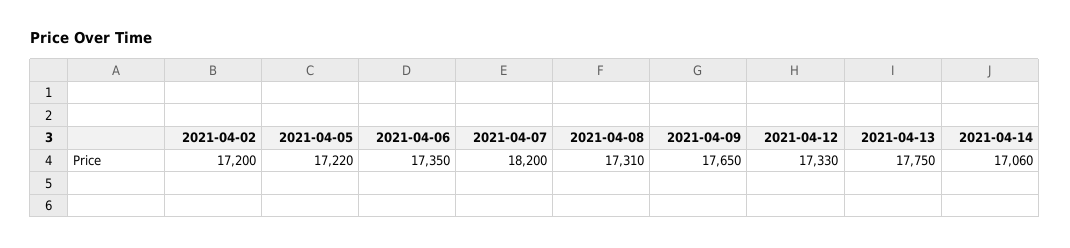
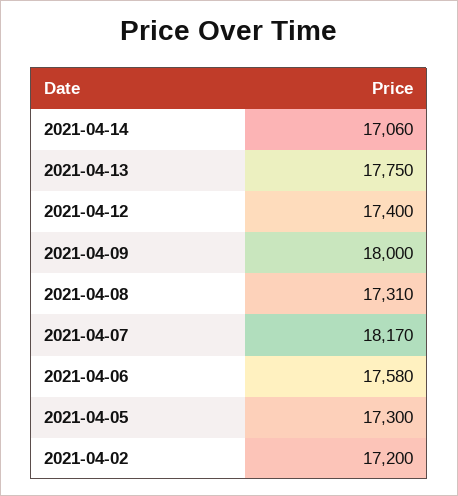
2021-04-05: 17220 -> 17300
2021-04-06: 17350 -> 17580
2021-04-07: 18200 -> 18170
2021-04-09: 17650 -> 18000
2021-04-12: 17330 -> 17400

